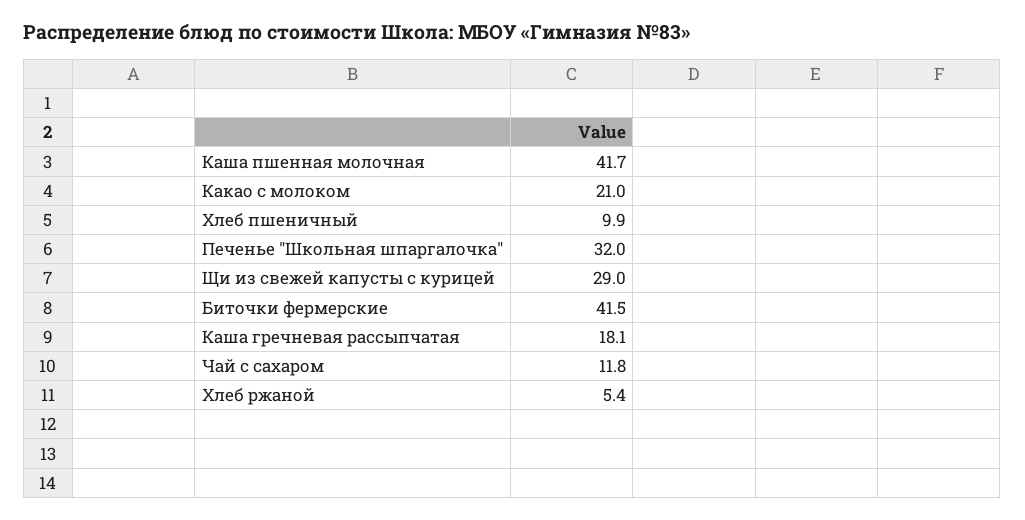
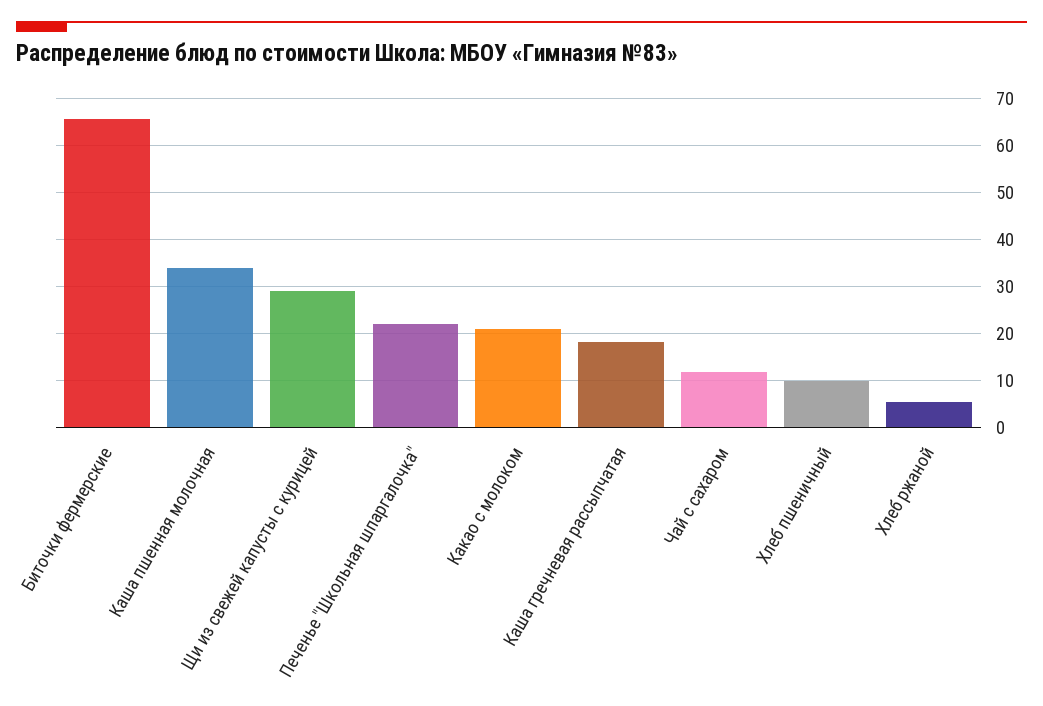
Каша пшенная молочная: 41.7 -> 34
Печенье "Школьная шпаргалочка": 32 -> 22
Биточки фермерские: 41.5 -> 66

